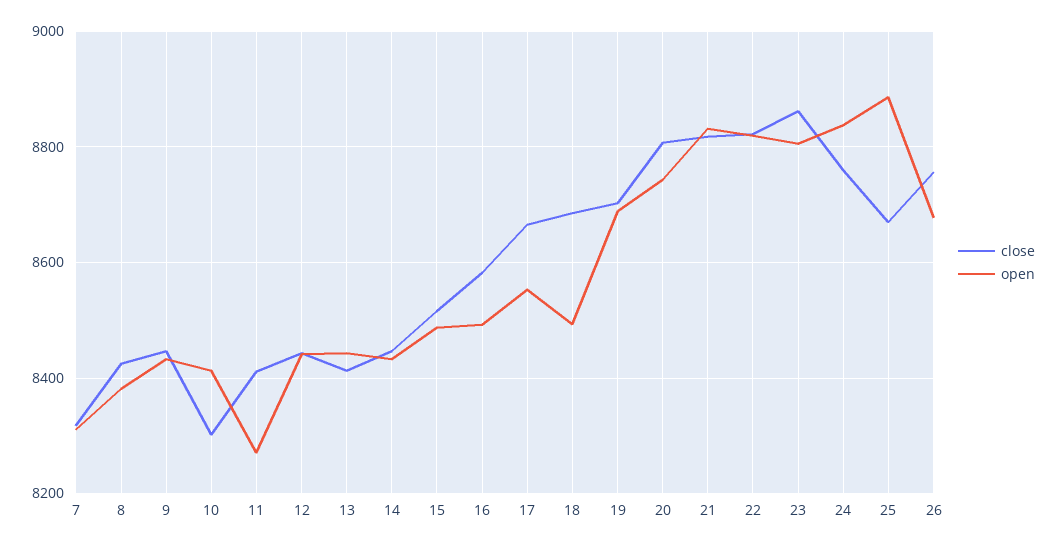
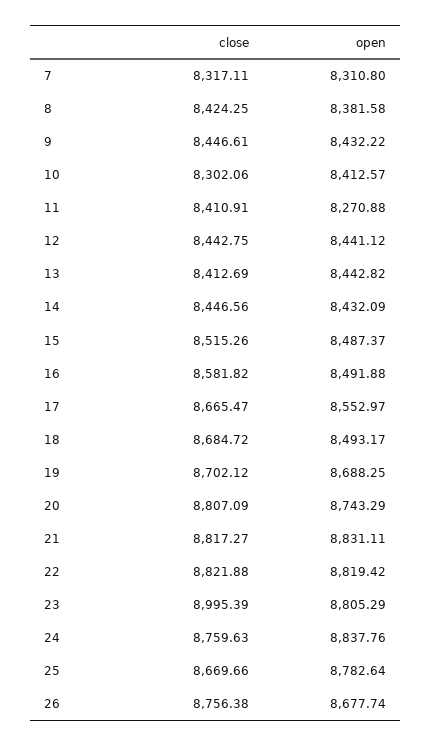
close, 23: 8860 -> 8995.39
open, 25: 8880 -> 8782.64

